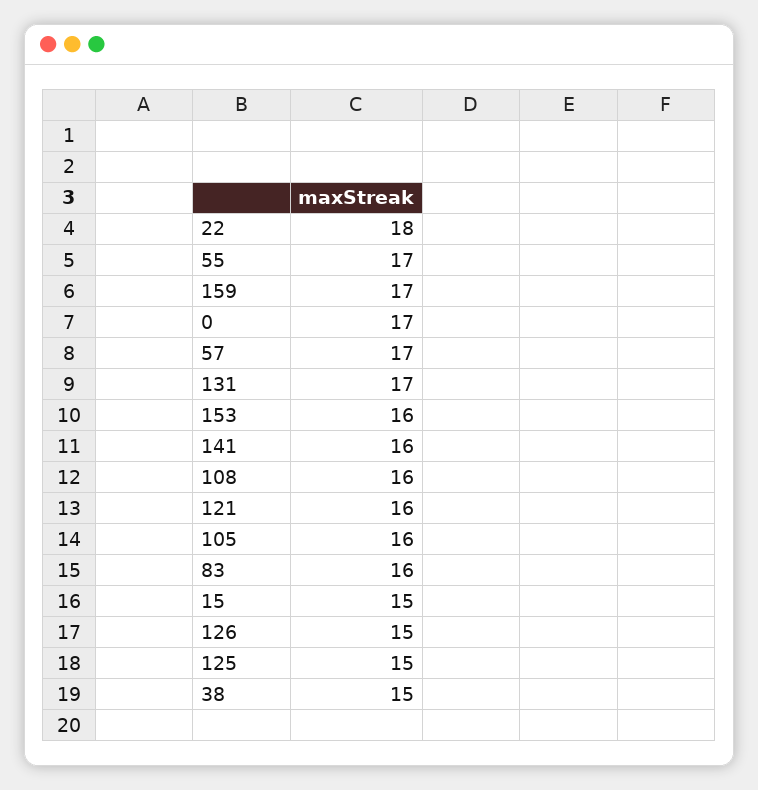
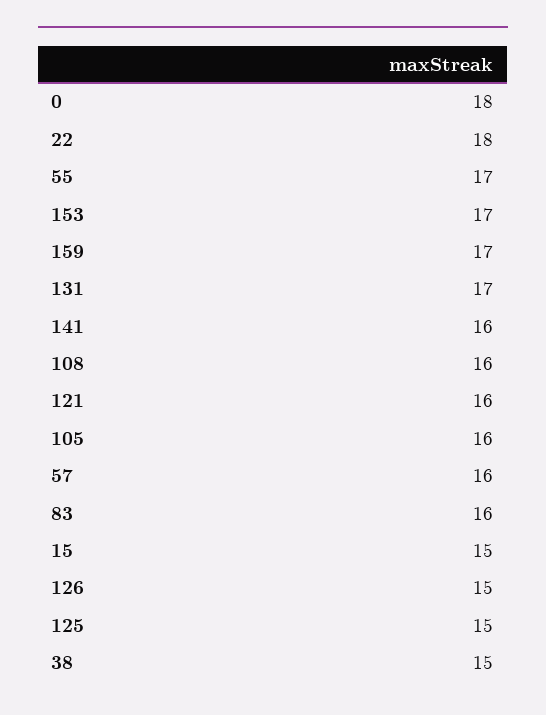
0: 17 -> 18
57: 17 -> 16
153: 16 -> 17

